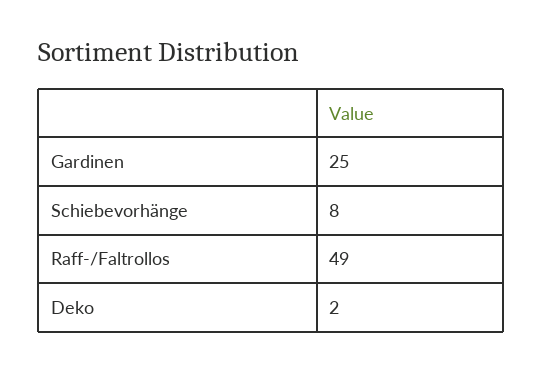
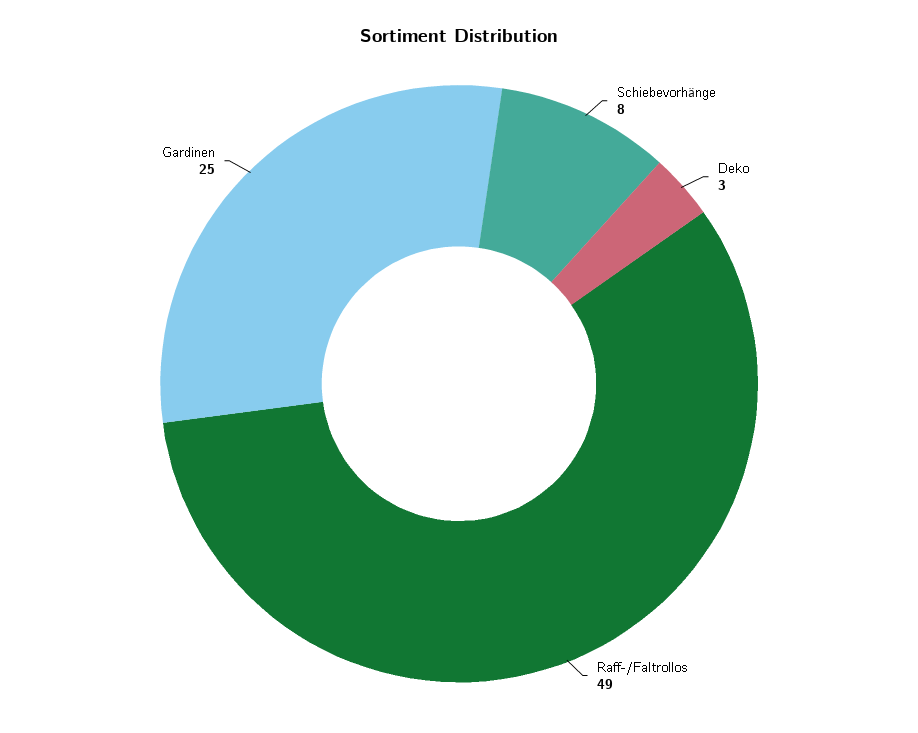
Deko: 2 -> 3

